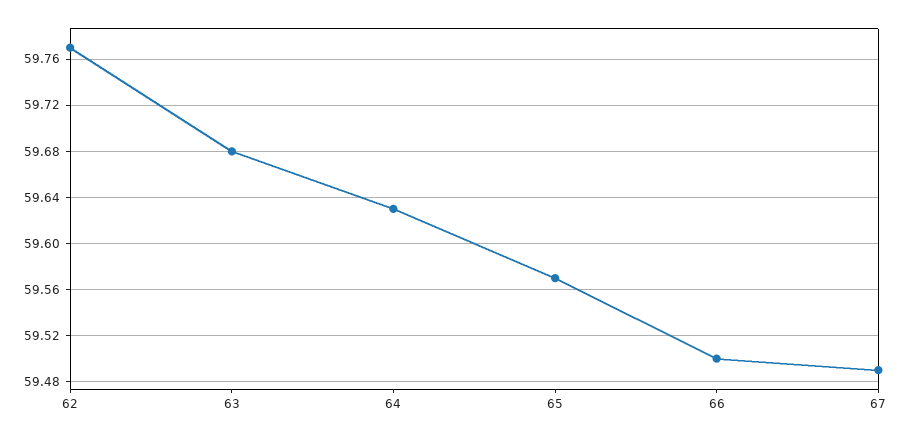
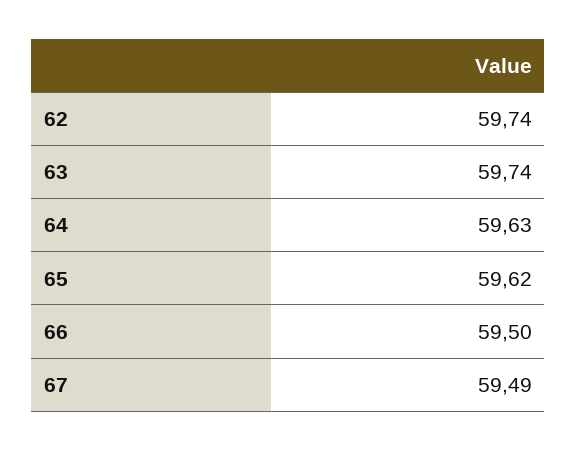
62: 59.77 -> 59.74
63: 59.68 -> 59.74
65: 59.57 -> 59.62

